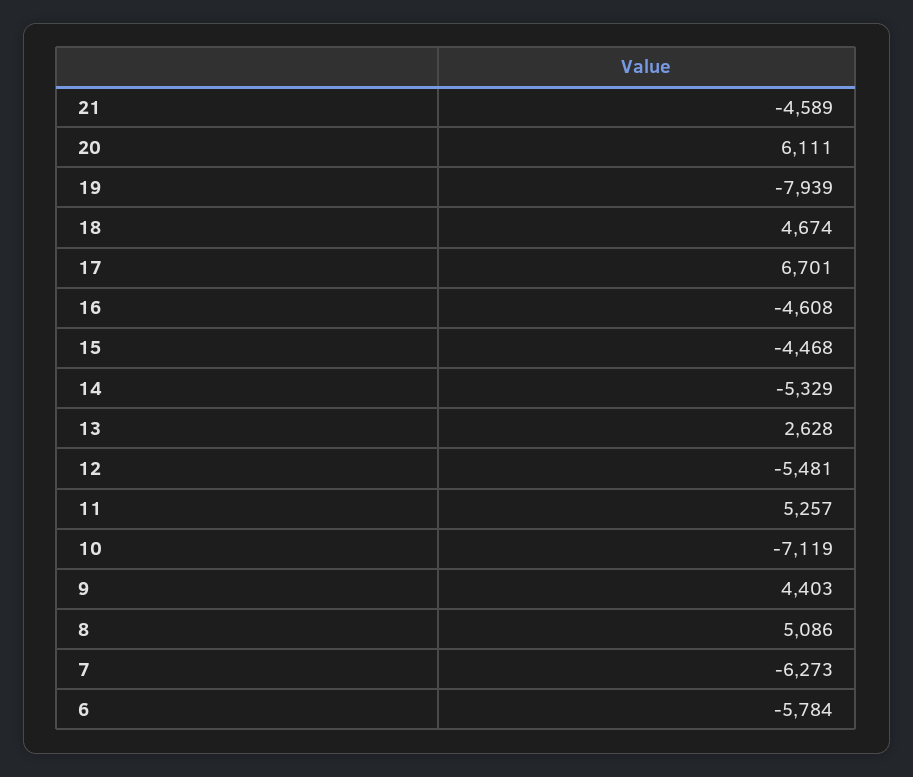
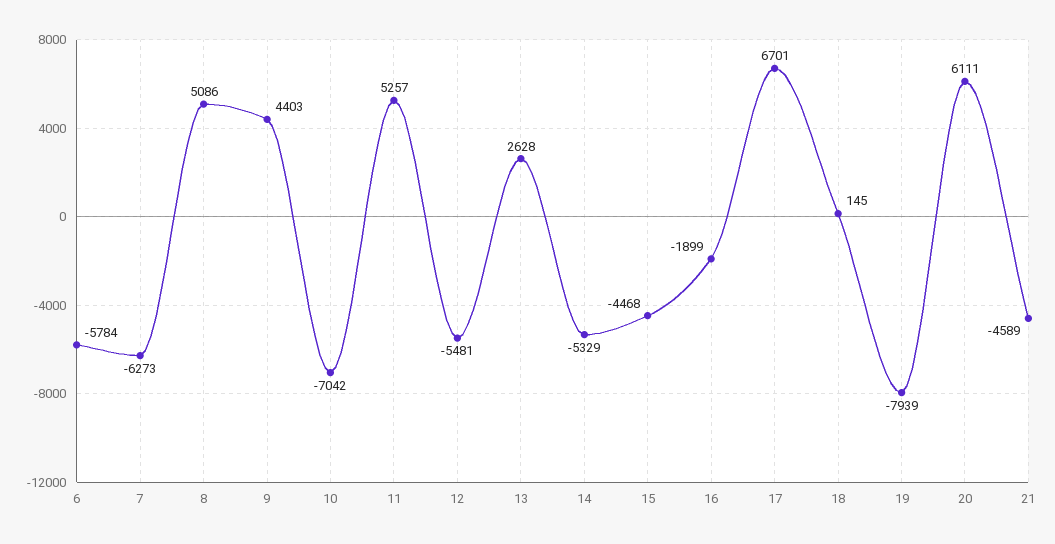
18: 4674 -> 145
16: -4608 -> -1899
10: -7119 -> -7042

